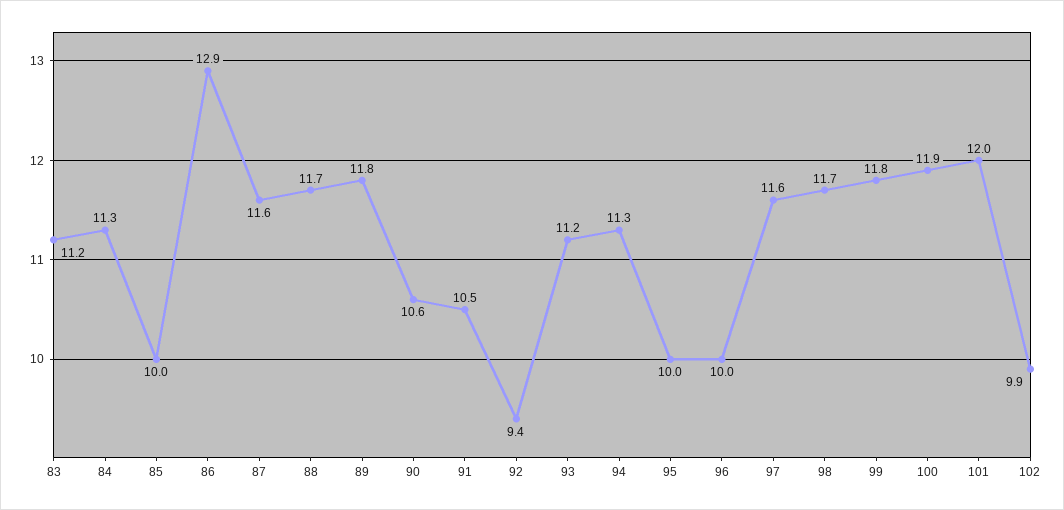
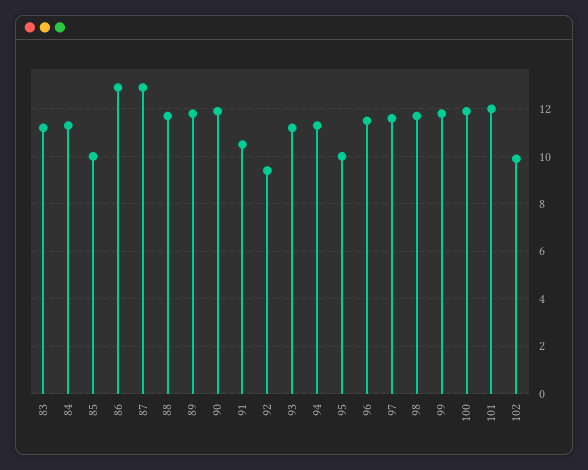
87: 11.6 -> 13
90: 10.6 -> 12
96: 10 -> 11.5

